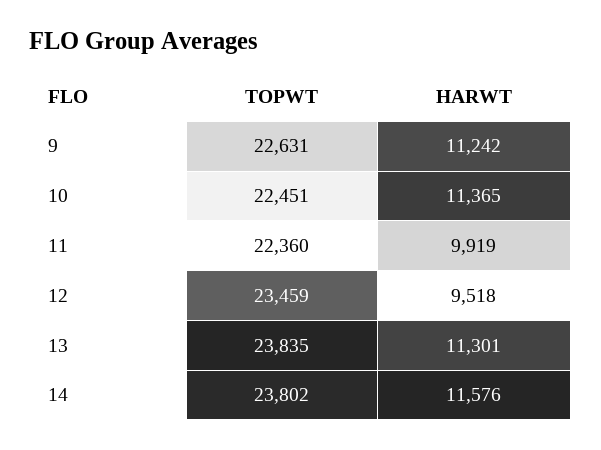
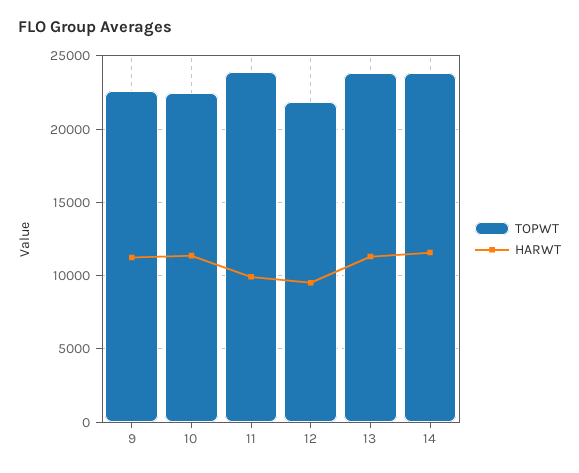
TOPWT, 11: 22360 -> 24000
TOPWT, 12: 23459 -> 22000

